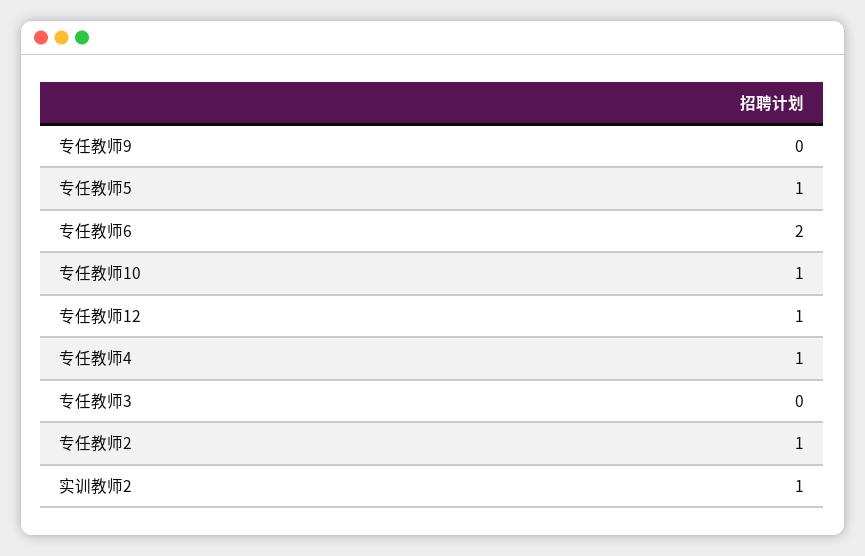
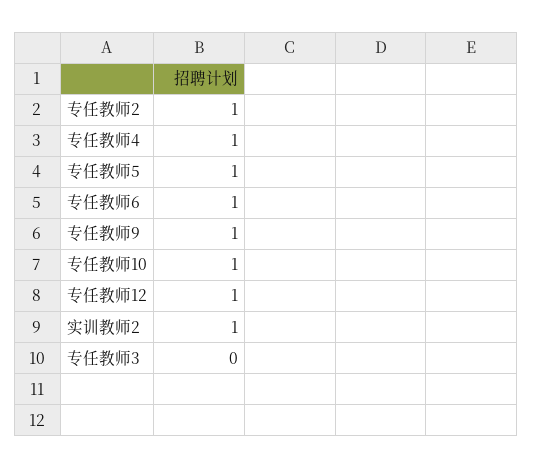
专任教师9: 0 -> 1
专任教师6: 2 -> 1

